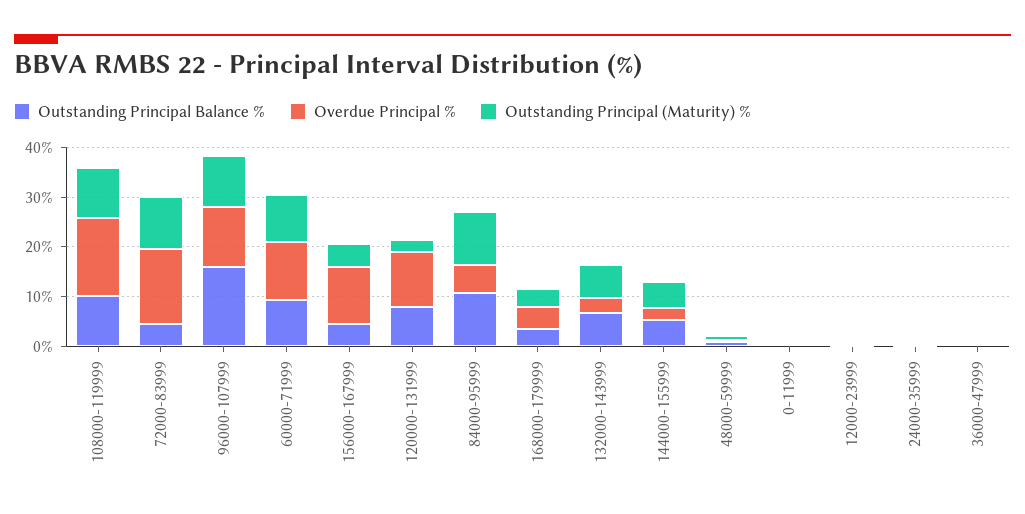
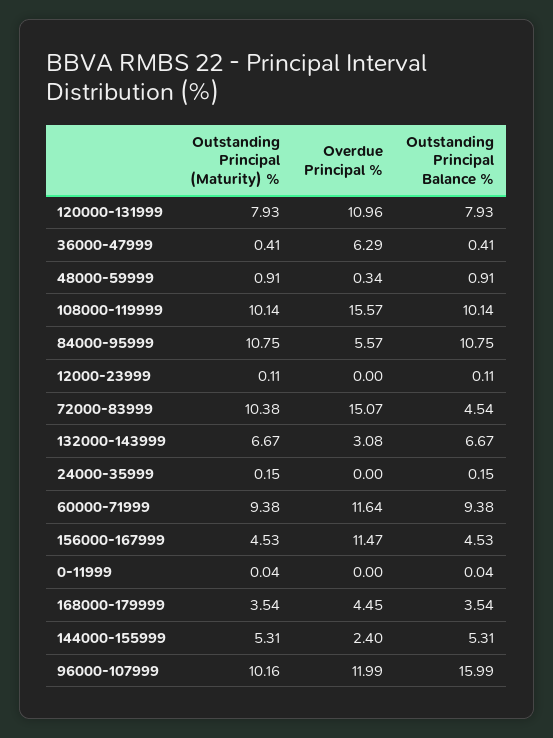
Outstanding Principal (Maturity) %, 120000-131999: 2 -> 7.93
Overdue Principal %, 36000-47999: 0 -> 6.29

